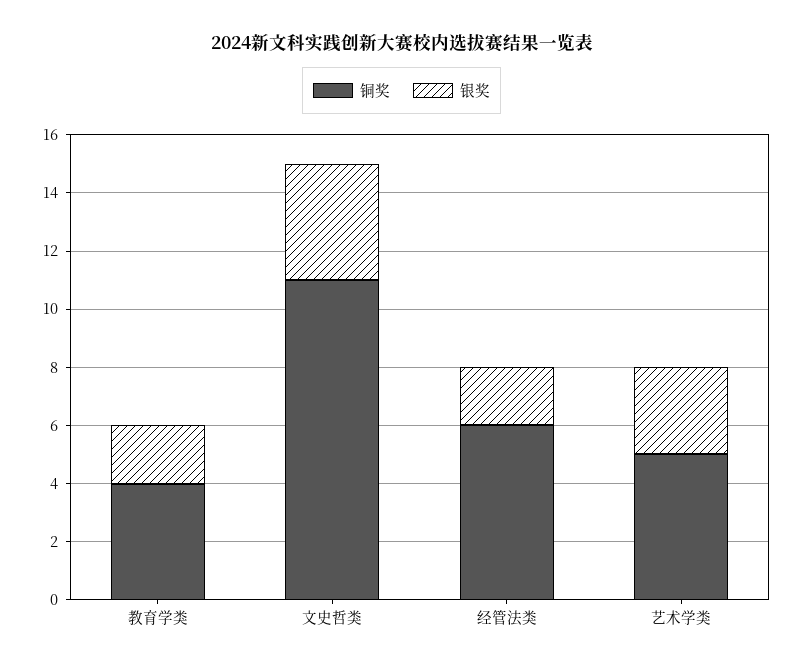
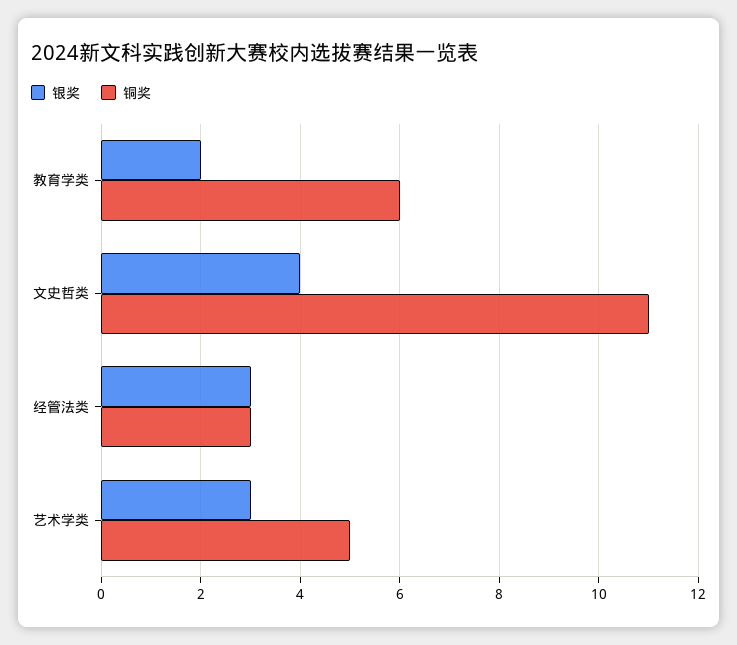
铜奖, 教育学类: 4 -> 6
铜奖, 经管法类: 6 -> 3
银奖, 经管法类: 2 -> 3

